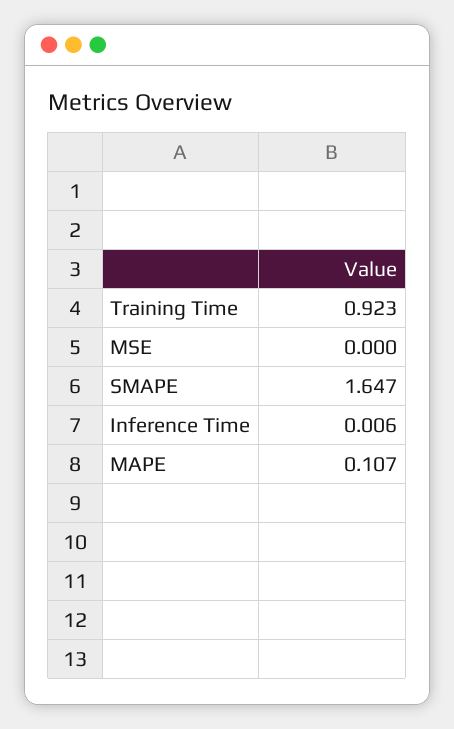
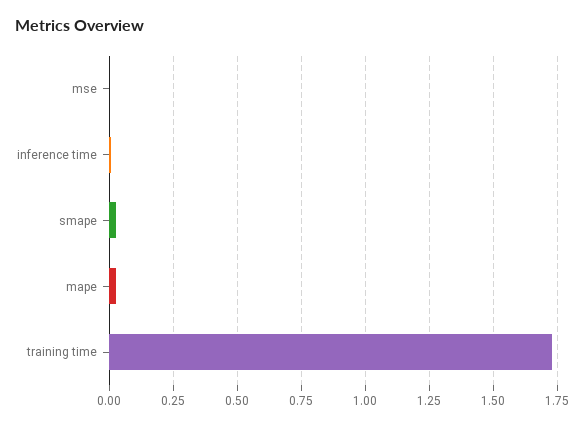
Training Time: 0.923 -> 1.725
SMAPE: 1.647 -> 0.025
MAPE: 0.107 -> 0.025

